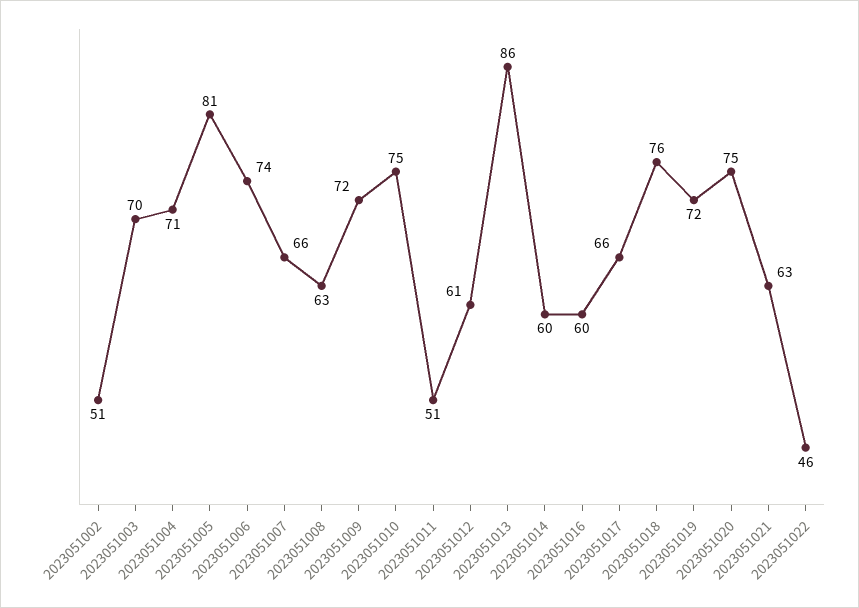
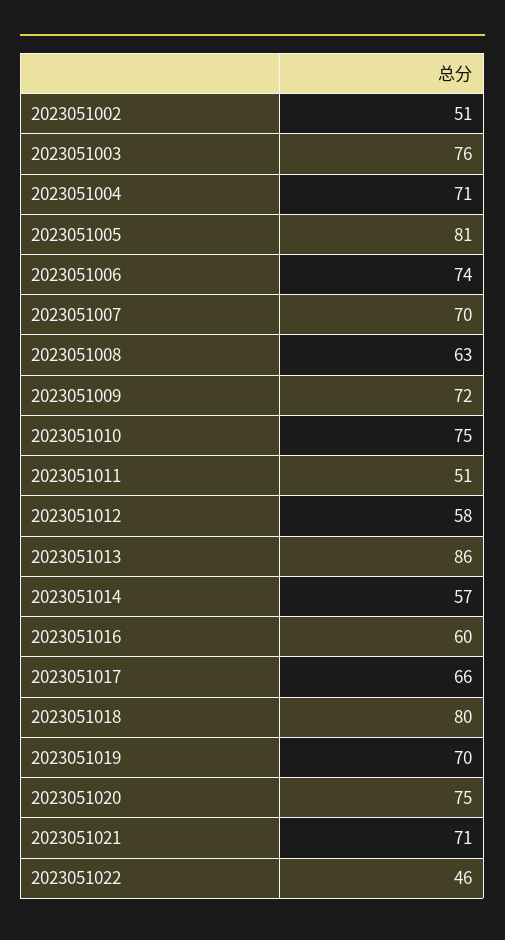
2023051003: 70 -> 76
2023051007: 66 -> 70
2023051012: 61 -> 58
2023051014: 60 -> 57
2023051018: 76 -> 80
2023051019: 72 -> 70
2023051021: 63 -> 71

